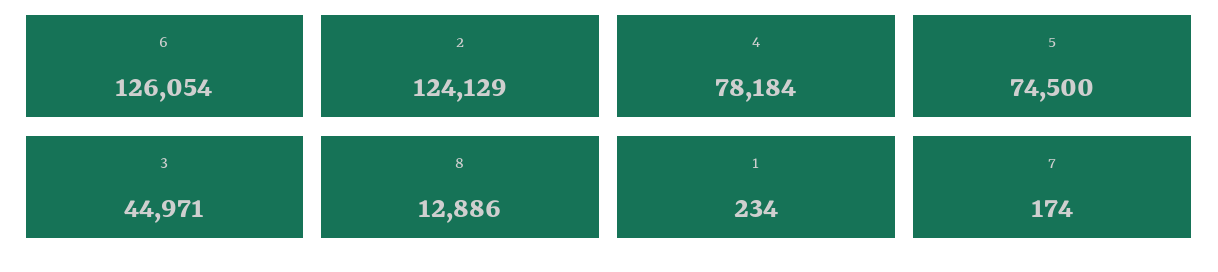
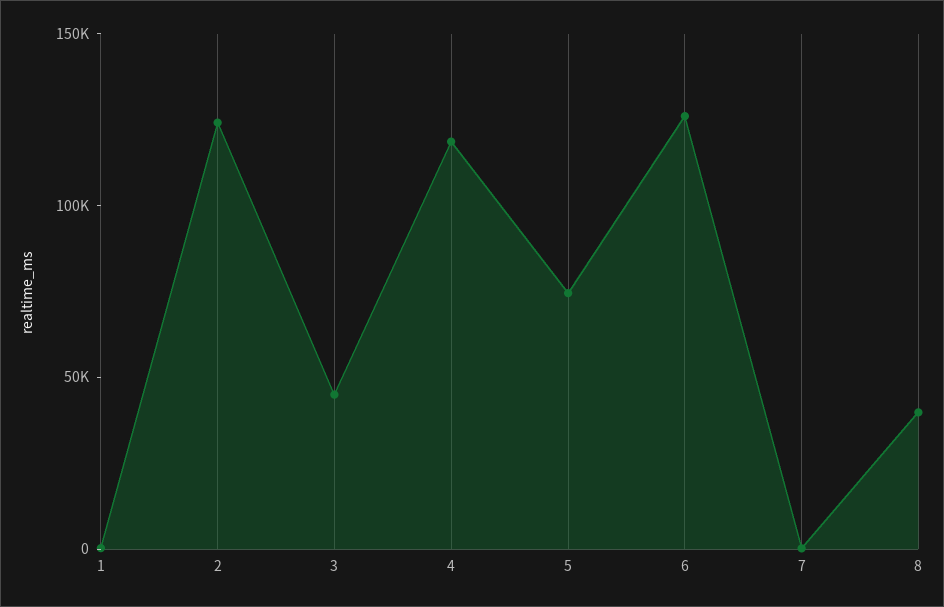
4: 78184 -> 120000
8: 12886 -> 40000

